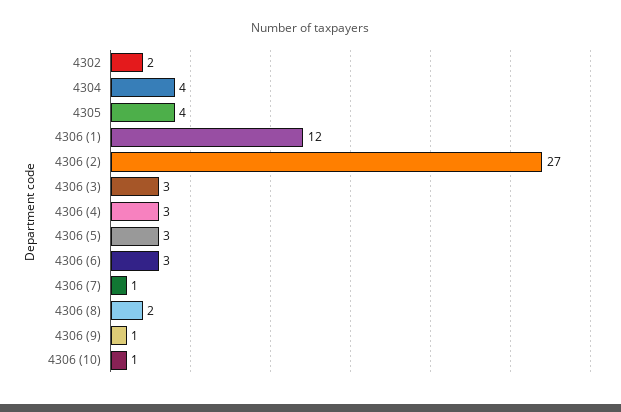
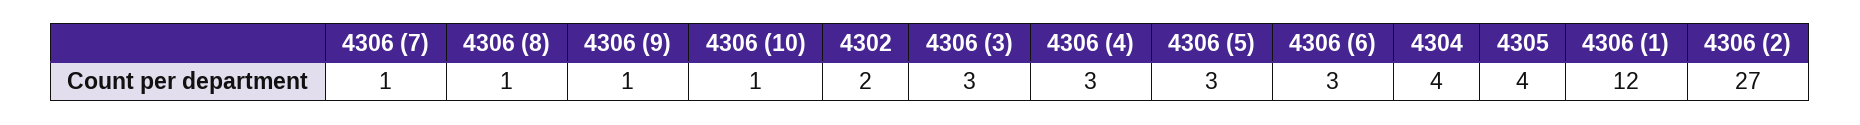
4306 (8): 2 -> 1

